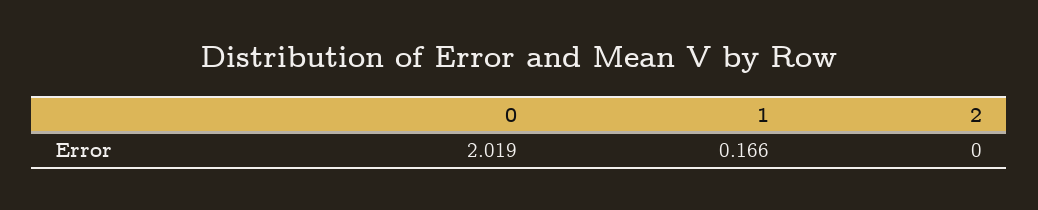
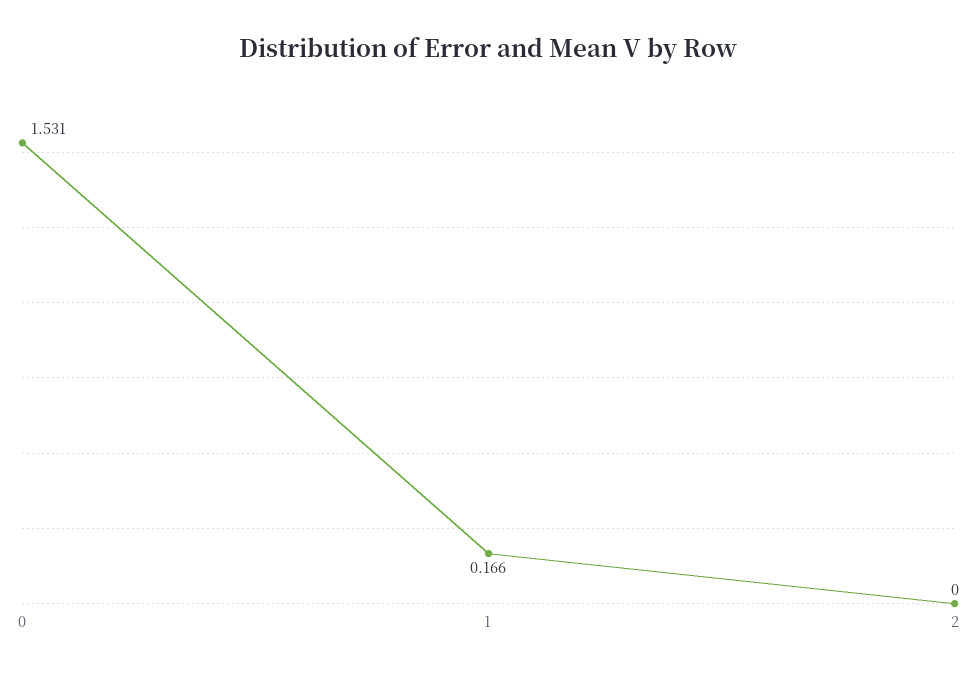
0: 2.019 -> 1.531

